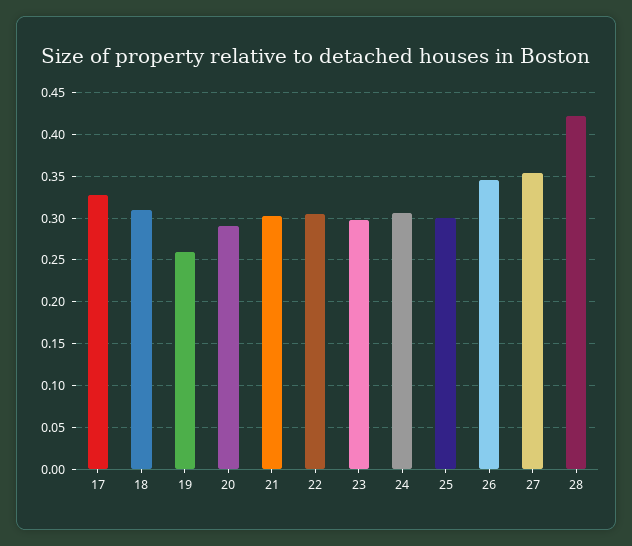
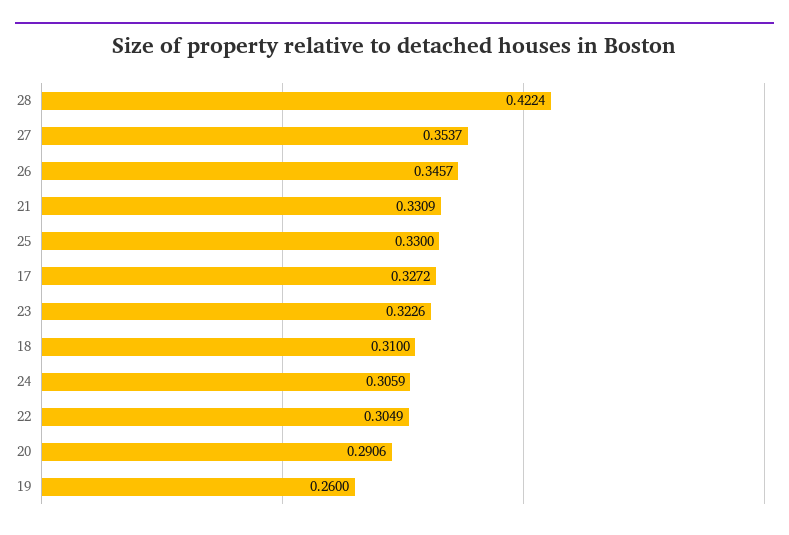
21: 0.3 -> 0.3309
23: 0.3 -> 0.3226
25: 0.3 -> 0.33

